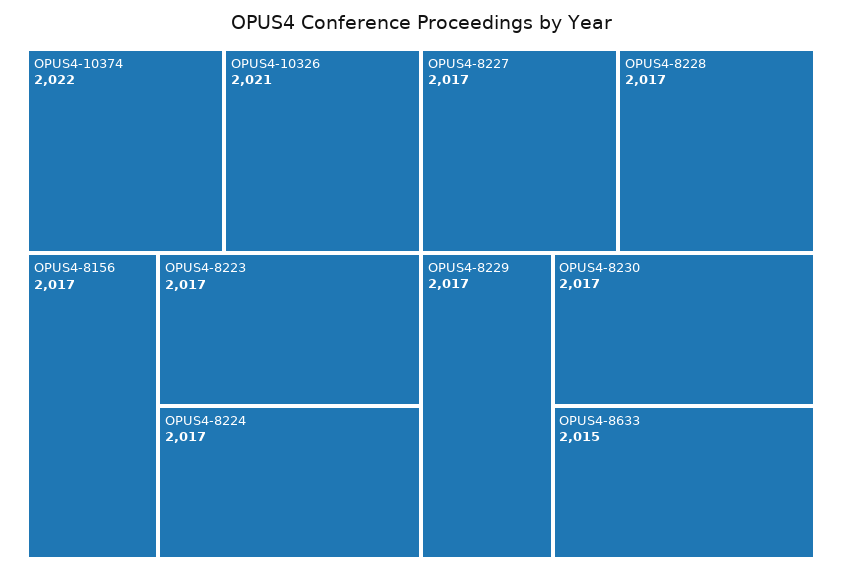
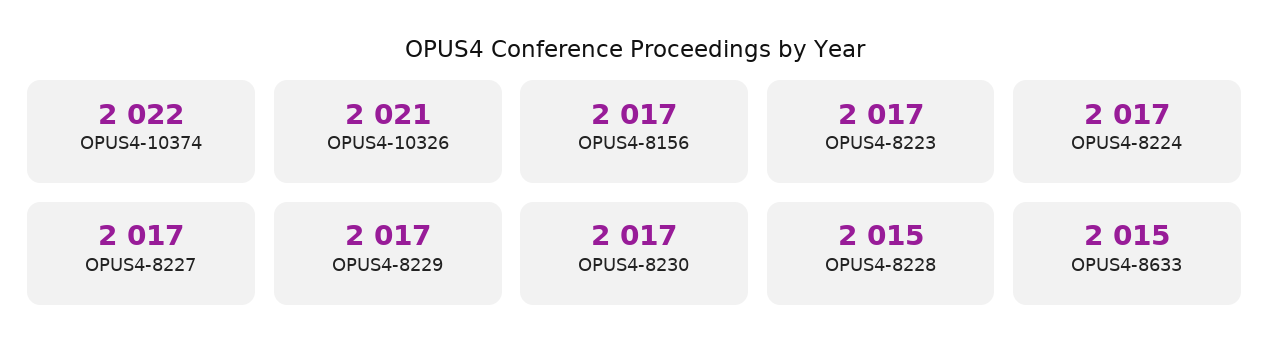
OPUS4-8228: 2017 -> 2015

